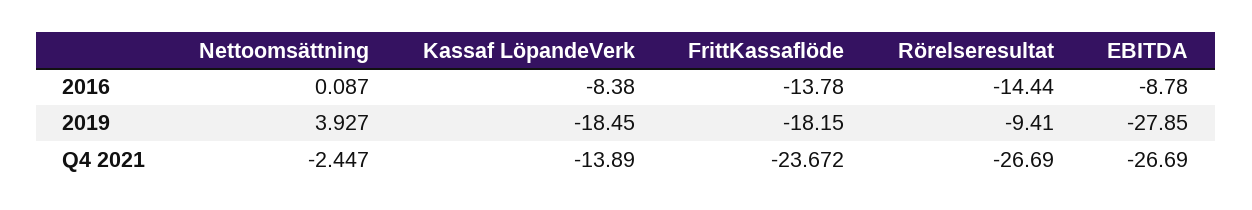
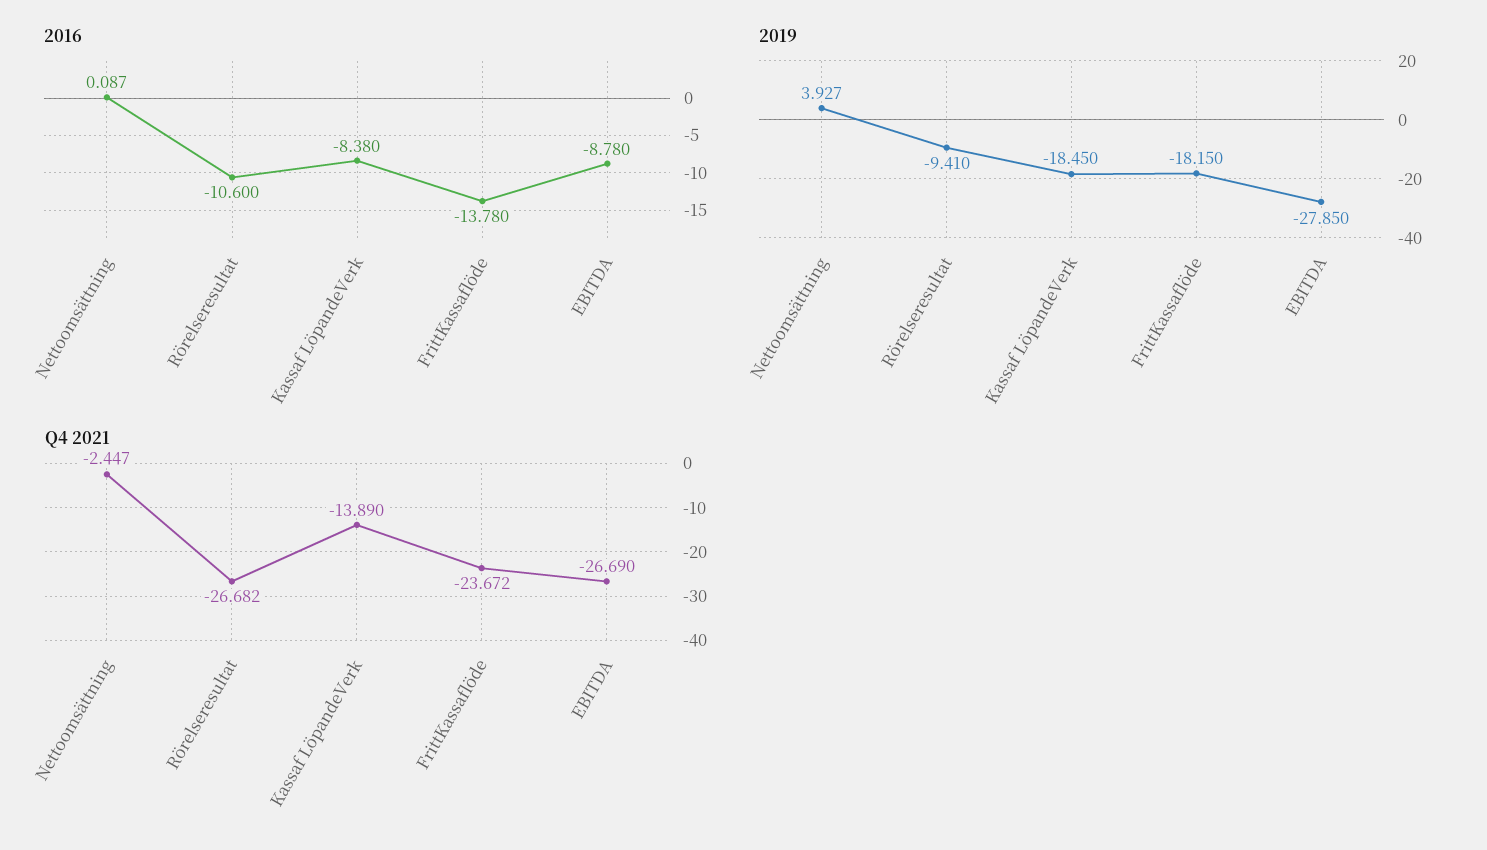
2016, Rörelseresultat: -14.44 -> -10.6
Q4 2021, Rörelseresultat: -26.69 -> -26.682

